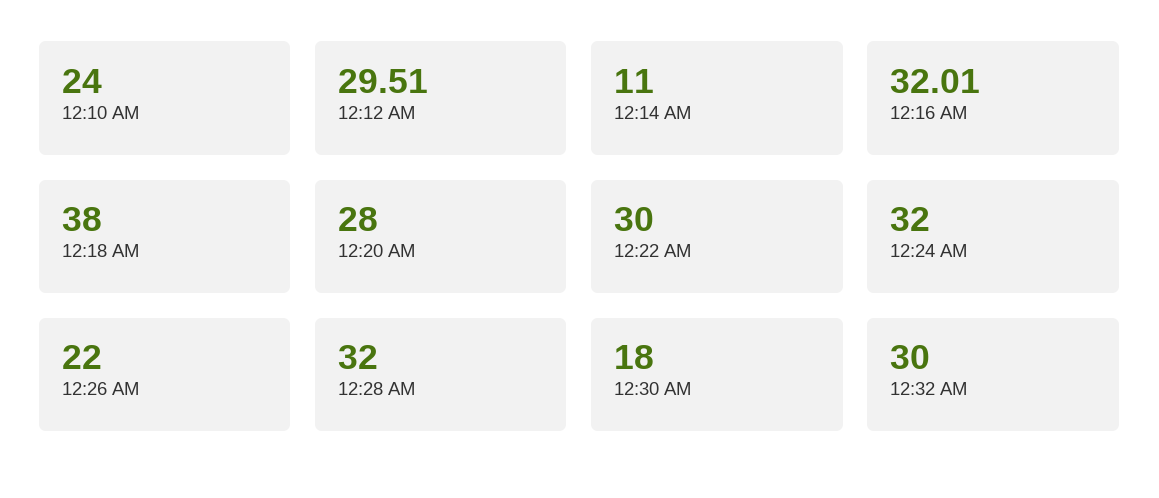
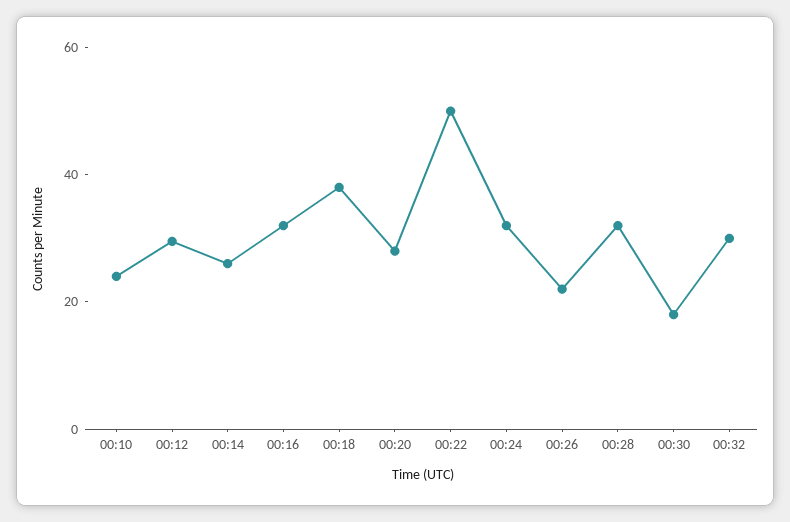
12:14 AM: 11 -> 25
12:22 AM: 30 -> 50

